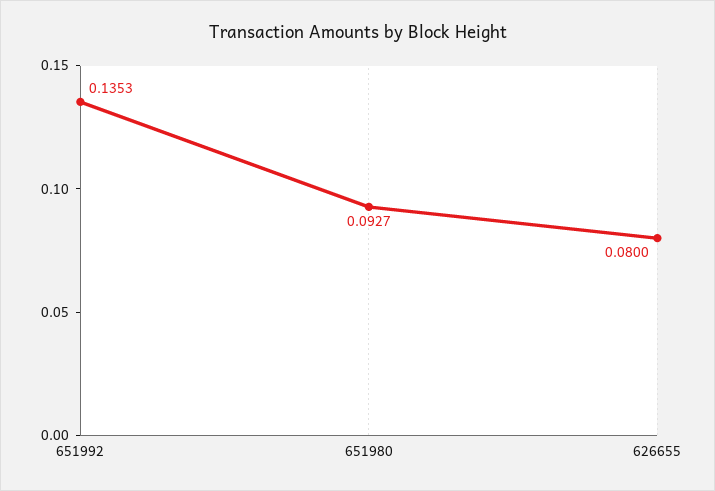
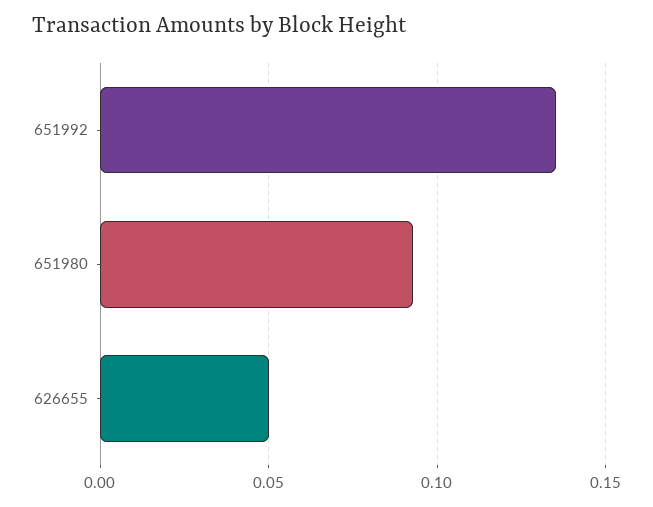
626655: 0.08 -> 0.05

